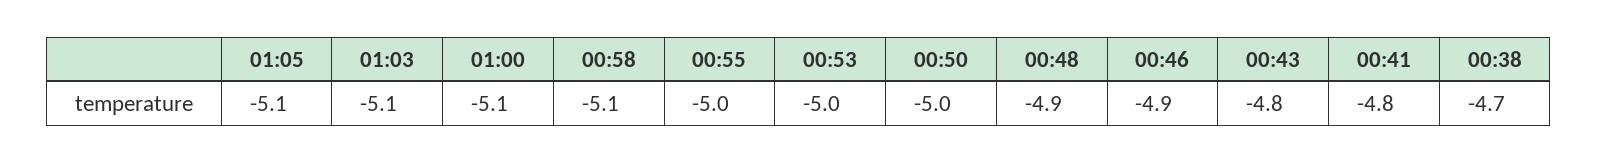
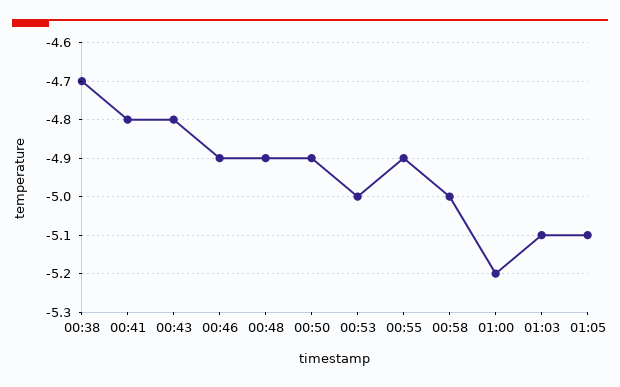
01:00: -5.1 -> -5.2
00:58: -5.1 -> -5
00:55: -5 -> -4.9
00:50: -5 -> -4.9

